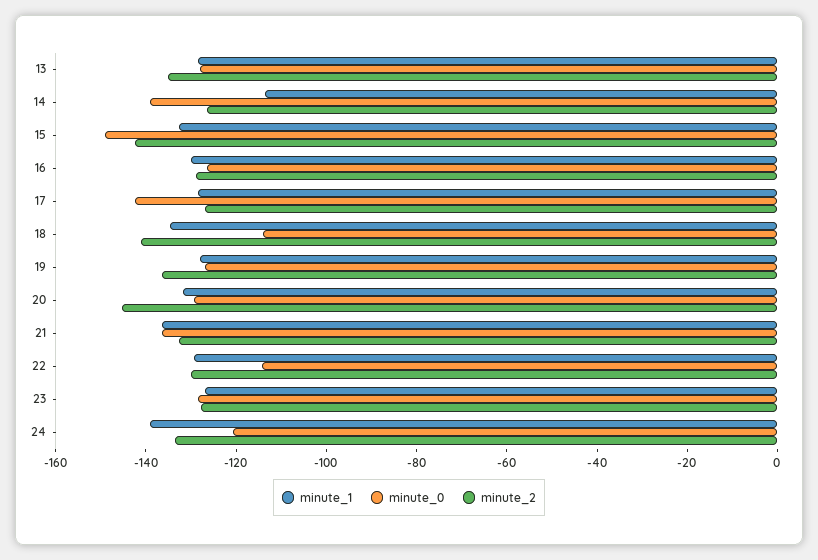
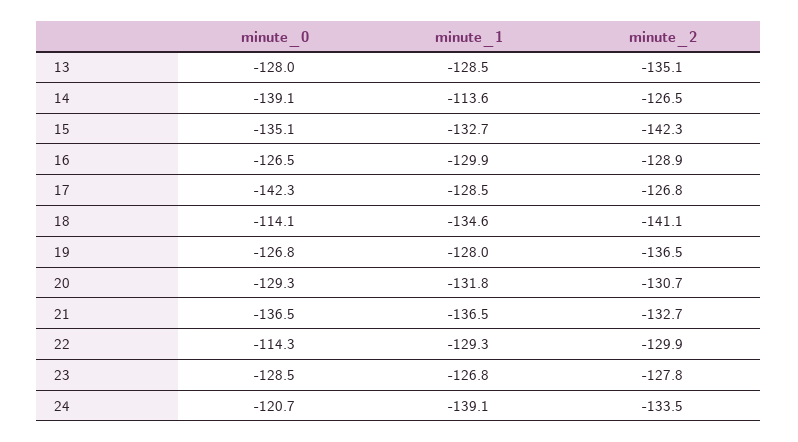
minute_0, 15: -150 -> -135.1
minute_2, 20: -145 -> -130.7

